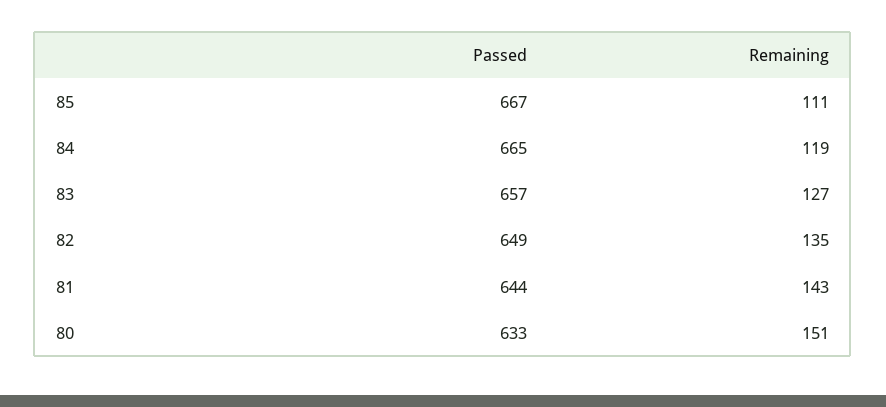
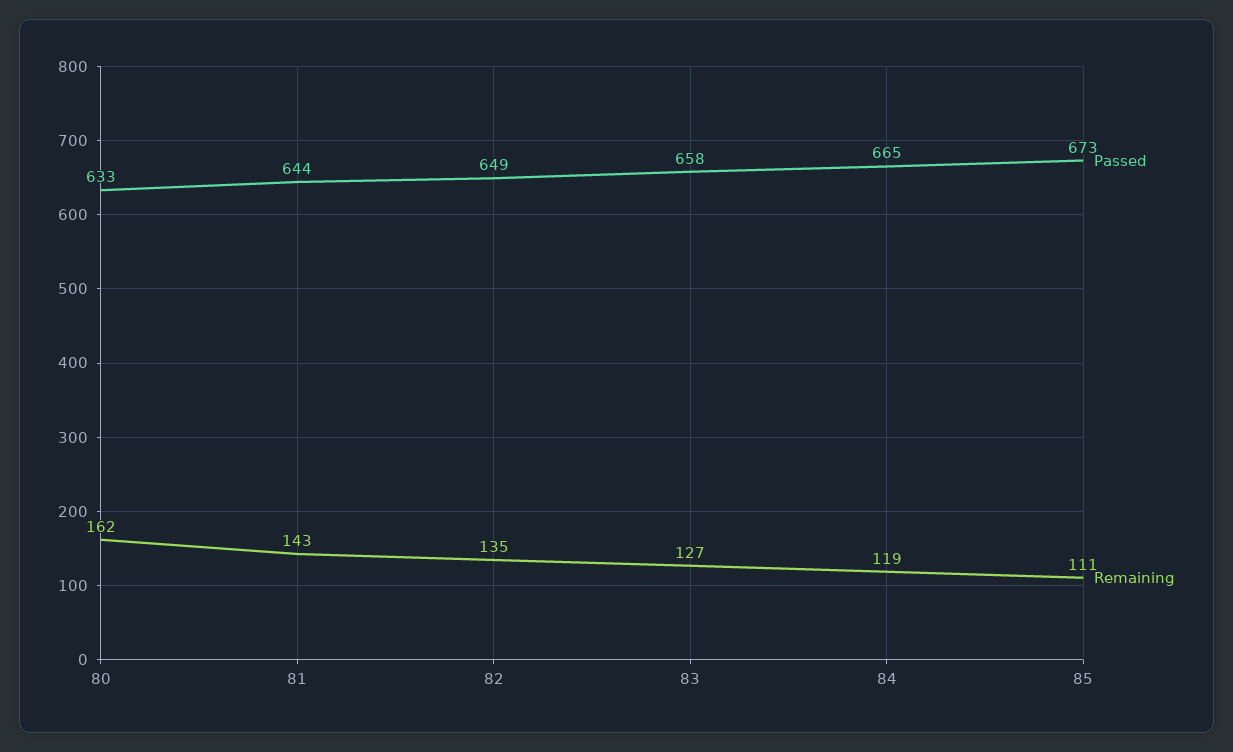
Passed, 85: 667 -> 673
Passed, 83: 657 -> 658
Remaining, 80: 151 -> 162

